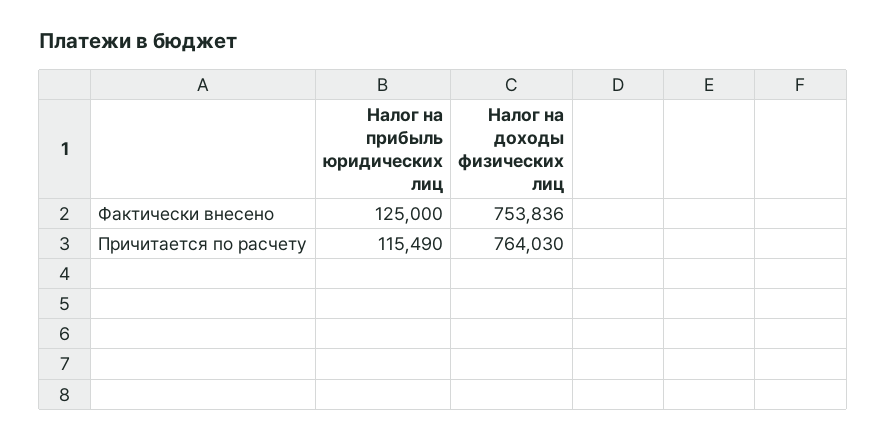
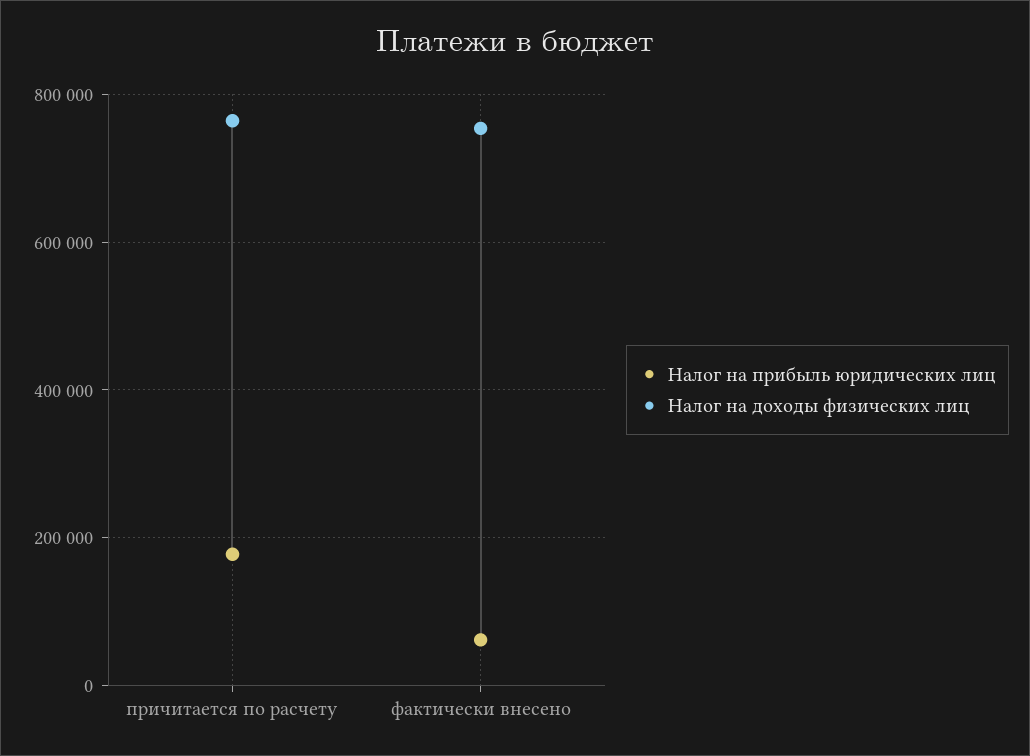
Налог на прибыль юридических лиц, Фактически внесено: 125000 -> 60000
Налог на прибыль юридических лиц, Причитается по расчету: 115490 -> 180000

